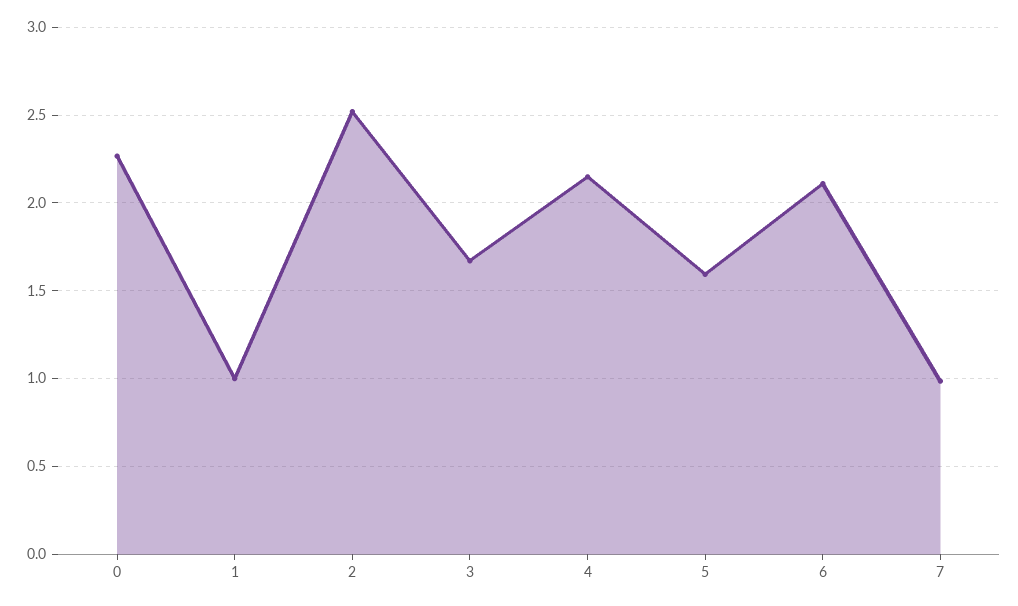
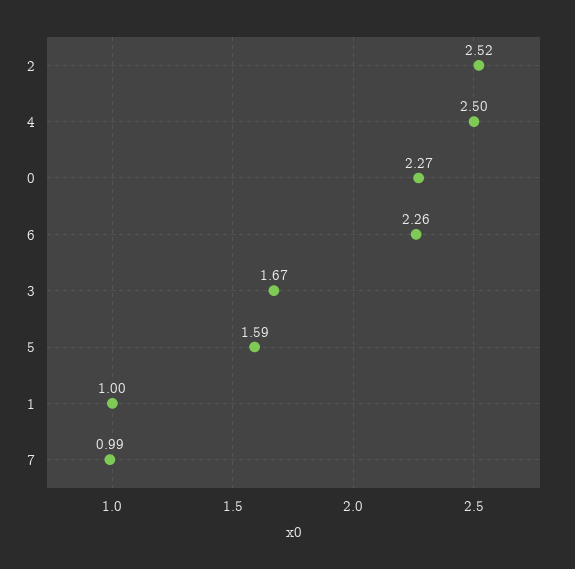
4: 2.15 -> 2.5
6: 2.1 -> 2.26

